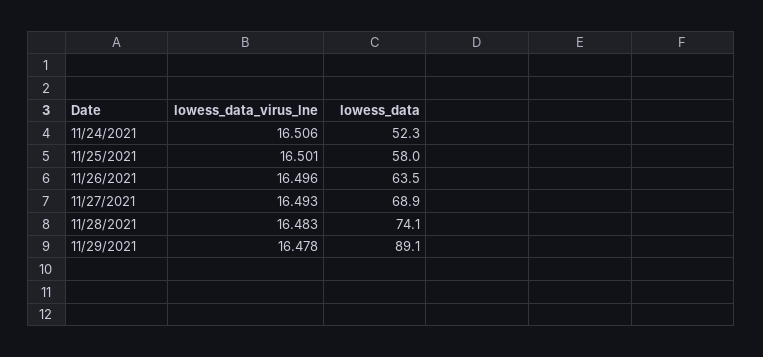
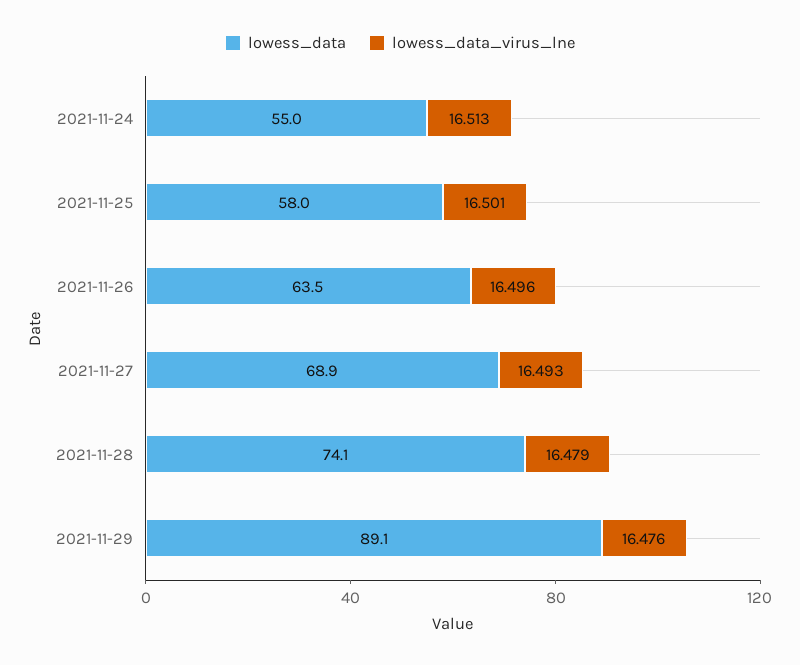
lowess_data_virus_lne, 11/24/2021: 16.506 -> 16.513
lowess_data, 11/24/2021: 52.3 -> 55
lowess_data_virus_lne, 11/28/2021: 16.483 -> 16.479
lowess_data_virus_lne, 11/29/2021: 16.478 -> 16.476

